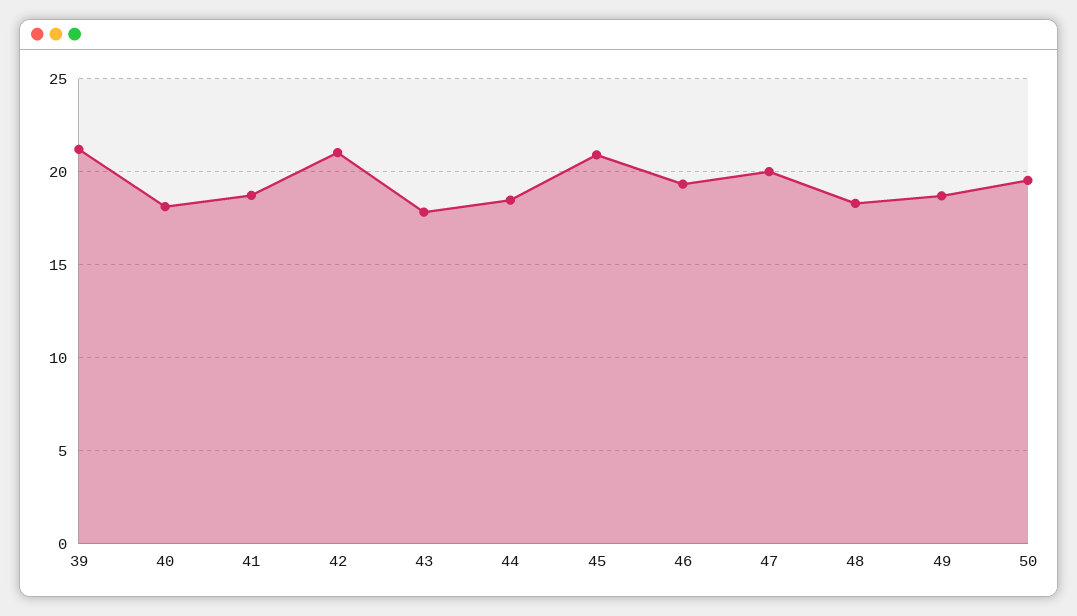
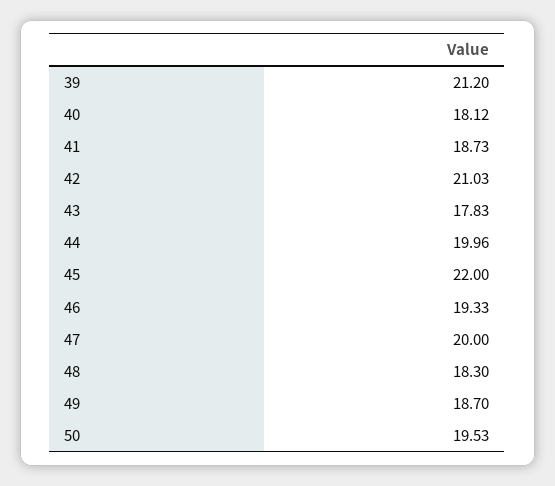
44: 18.5 -> 19.96
45: 21 -> 22

